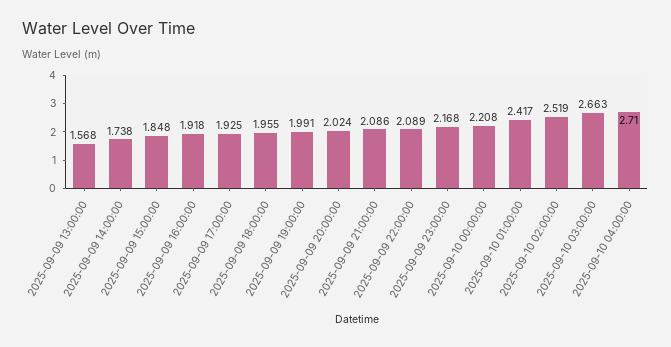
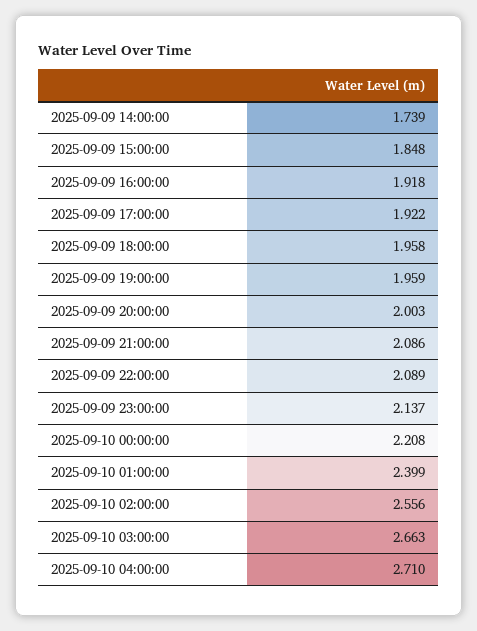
2025-09-09 13:00:00: 1.568 -> none
2025-09-09 14:00:00: 1.738 -> 1.739
2025-09-09 17:00:00: 1.925 -> 1.922
2025-09-09 18:00:00: 1.955 -> 1.958
2025-09-09 19:00:00: 1.991 -> 1.959
2025-09-09 20:00:00: 2.024 -> 2.003
2025-09-09 23:00:00: 2.168 -> 2.137
2025-09-10 01:00:00: 2.417 -> 2.399
2025-09-10 02:00:00: 2.519 -> 2.556

